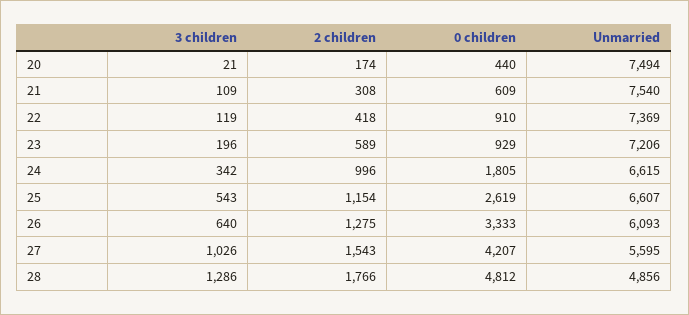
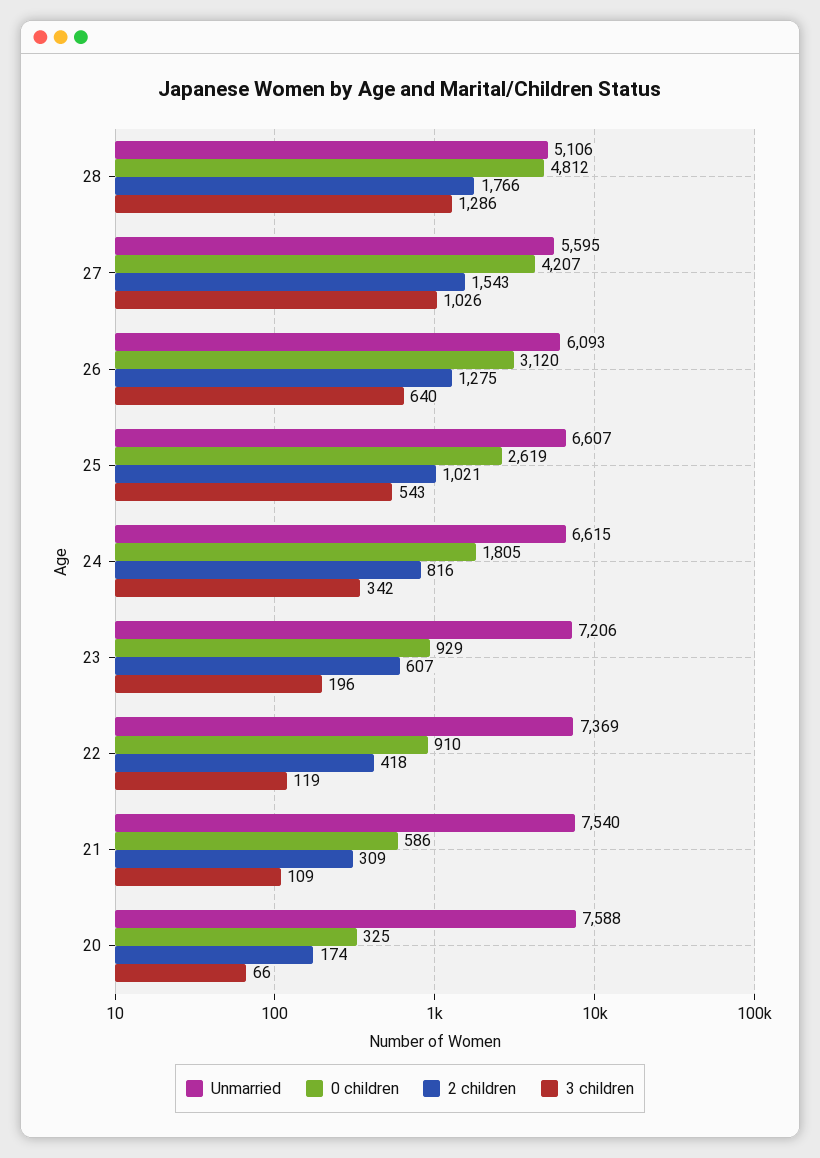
3 children, 20: 21 -> 66
0 children, 20: 440 -> 325
Unmarried, 20: 7494 -> 7588
2 children, 21: 308 -> 309
0 children, 21: 609 -> 586
2 children, 23: 589 -> 607
2 children, 24: 996 -> 816
2 children, 25: 1154 -> 1021
0 children, 26: 3333 -> 3120
Unmarried, 28: 4856 -> 5106

